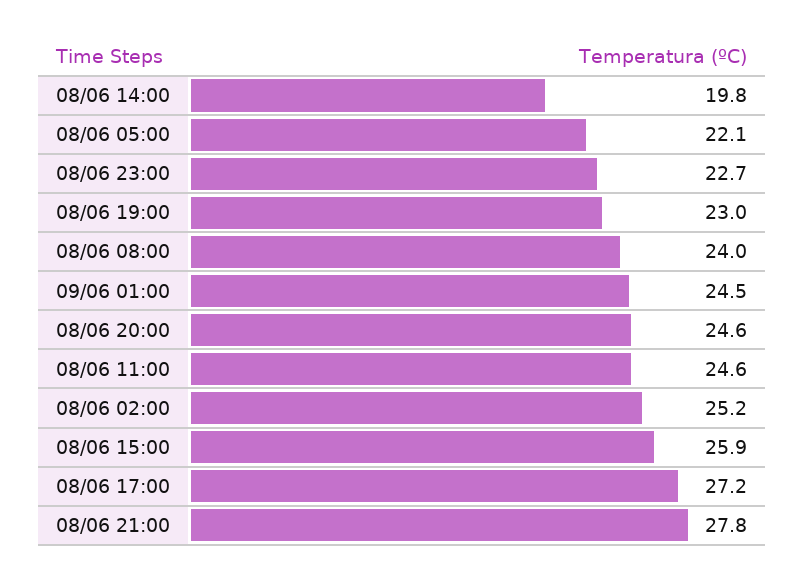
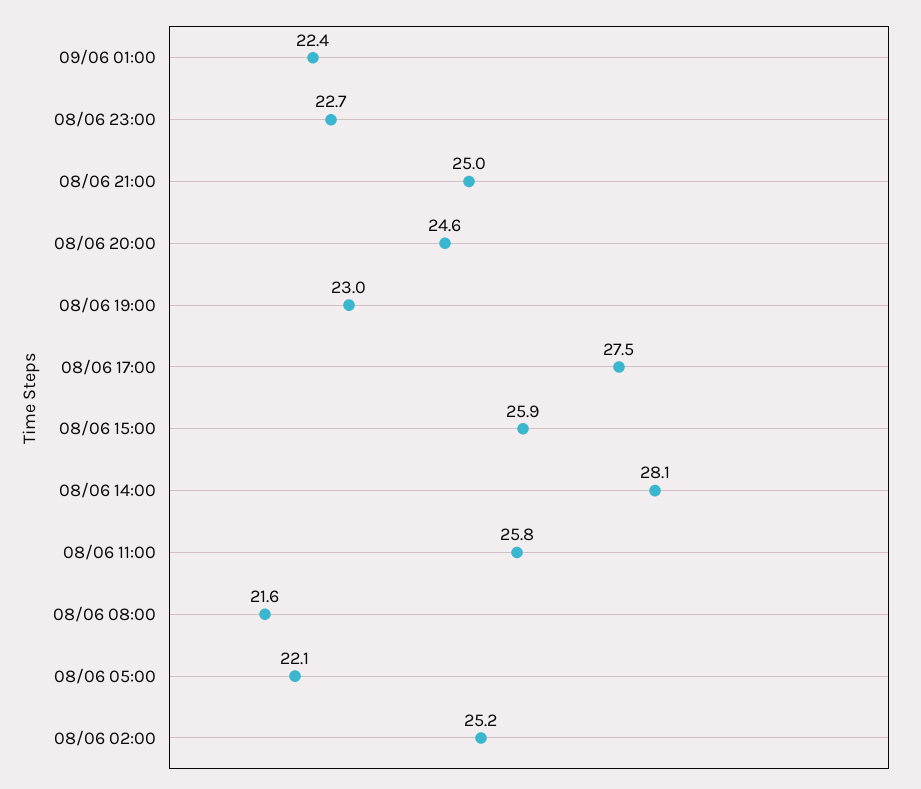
08/06 14:00: 19.8 -> 28.1
08/06 08:00: 24 -> 21.6
09/06 01:00: 24.5 -> 22.4
08/06 11:00: 24.6 -> 25.8
08/06 17:00: 27.2 -> 27.5
08/06 21:00: 27.8 -> 25

